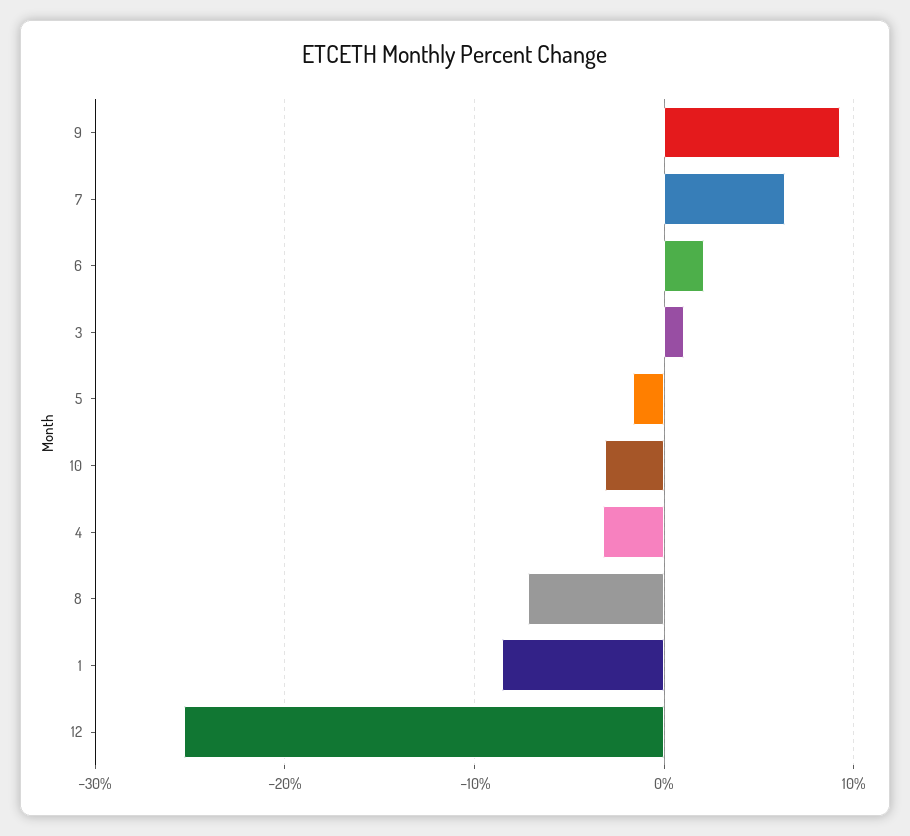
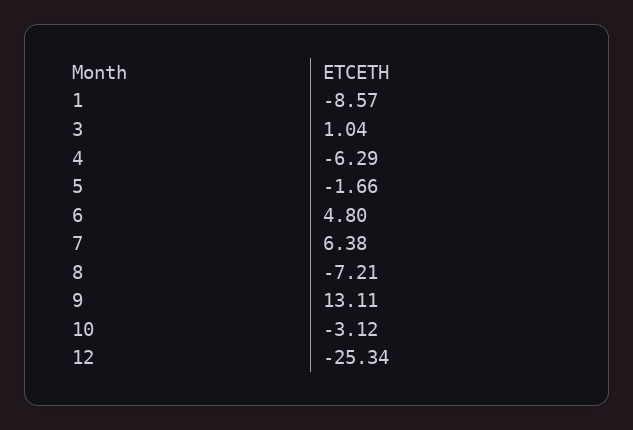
9: 9 -> 13.11
6: 2 -> 4.8
4: -3 -> -6.29

